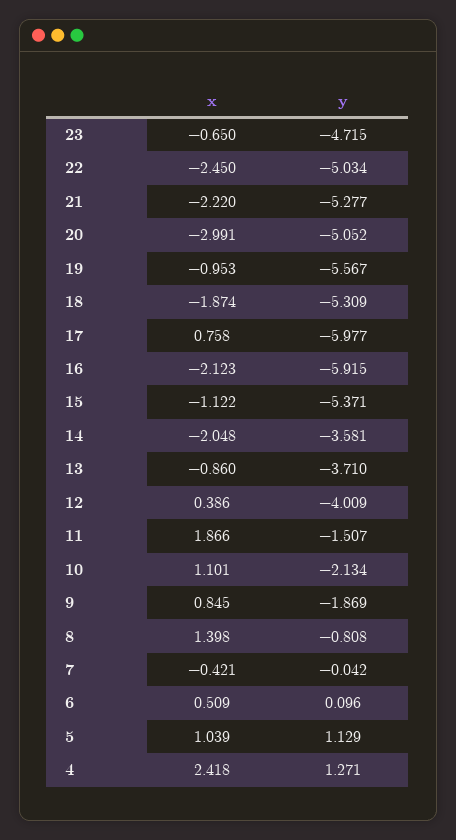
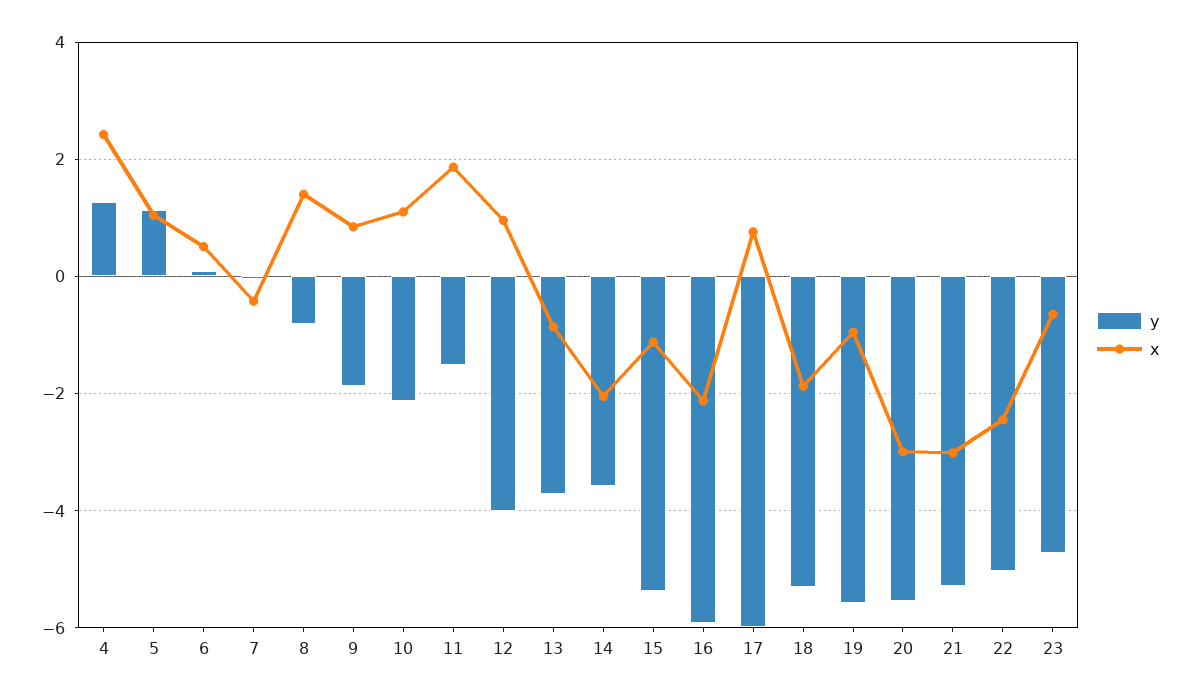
x, 21: -2.22 -> -3
y, 20: -5.052 -> -5.6
x, 12: 0.386 -> 1

